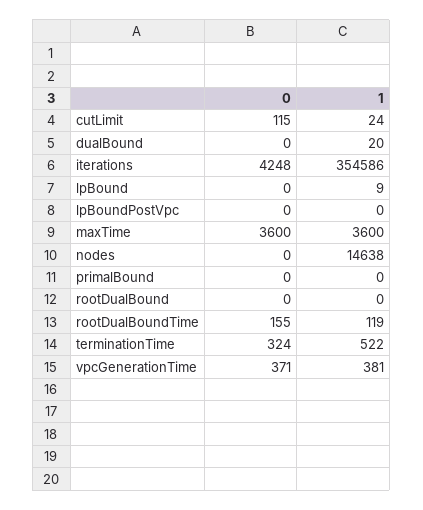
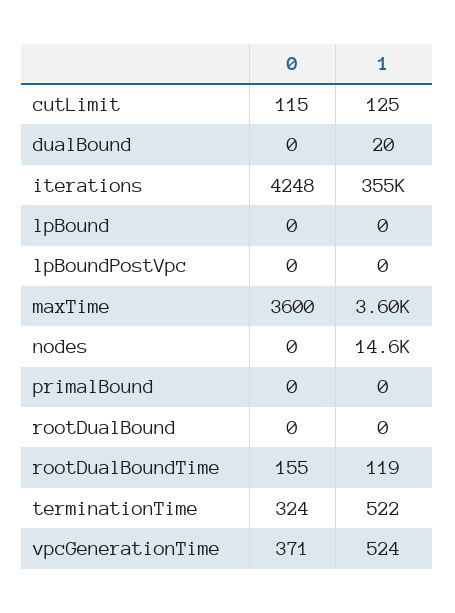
1, cutLimit: 24 -> 125
1, lpBound: 9 -> 0
1, vpcGenerationTime: 381 -> 524

